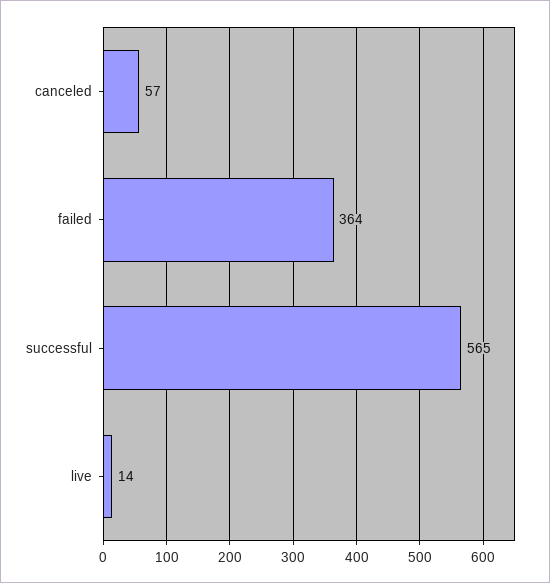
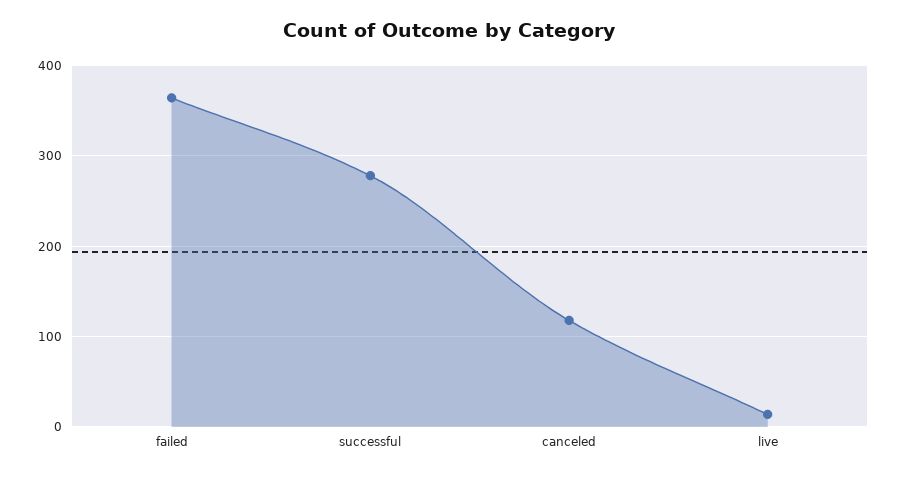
canceled: 57 -> 120
successful: 565 -> 280

